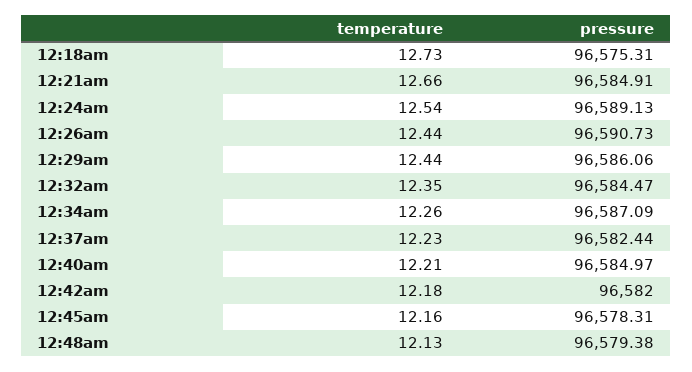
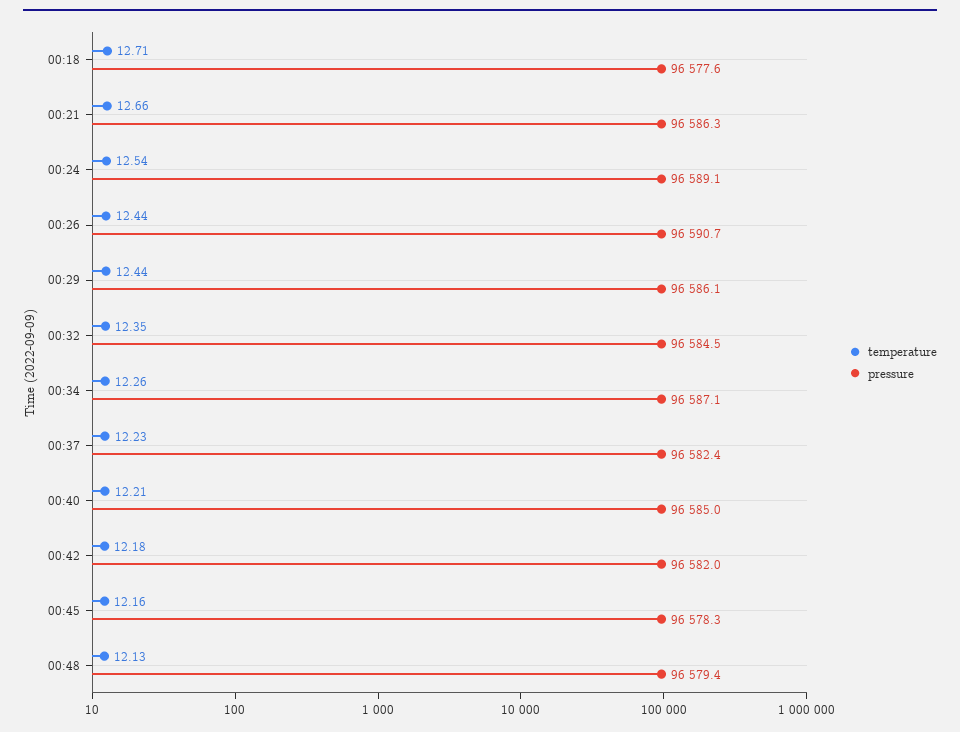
temperature, 12:18am: 12.73 -> 12.71
pressure, 12:18am: 96575.31 -> 96577.6
pressure, 12:21am: 96584.91 -> 96586.3

